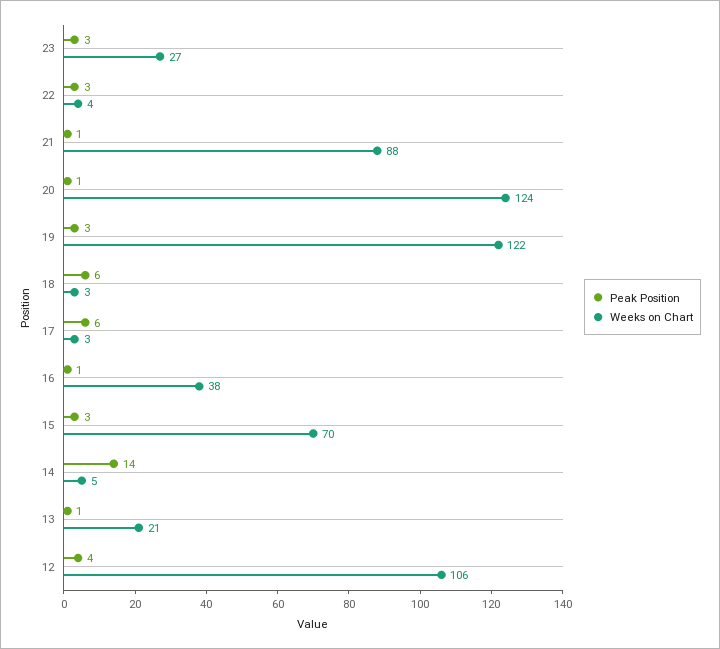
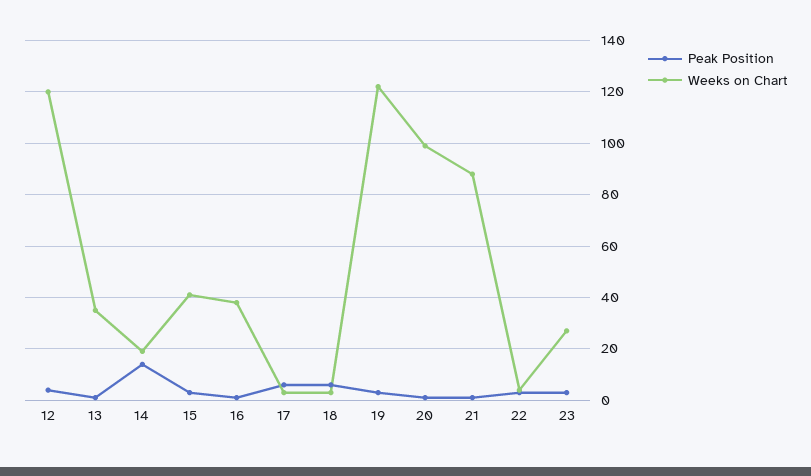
Weeks on Chart, 20: 124 -> 100
Weeks on Chart, 15: 70 -> 40
Weeks on Chart, 14: 5 -> 20
Weeks on Chart, 13: 21 -> 35
Weeks on Chart, 12: 106 -> 120

